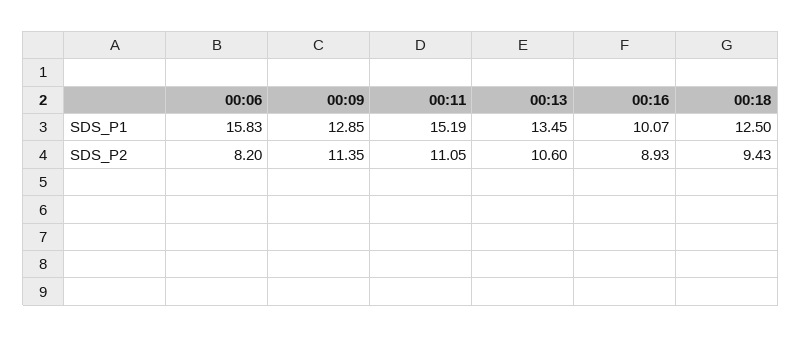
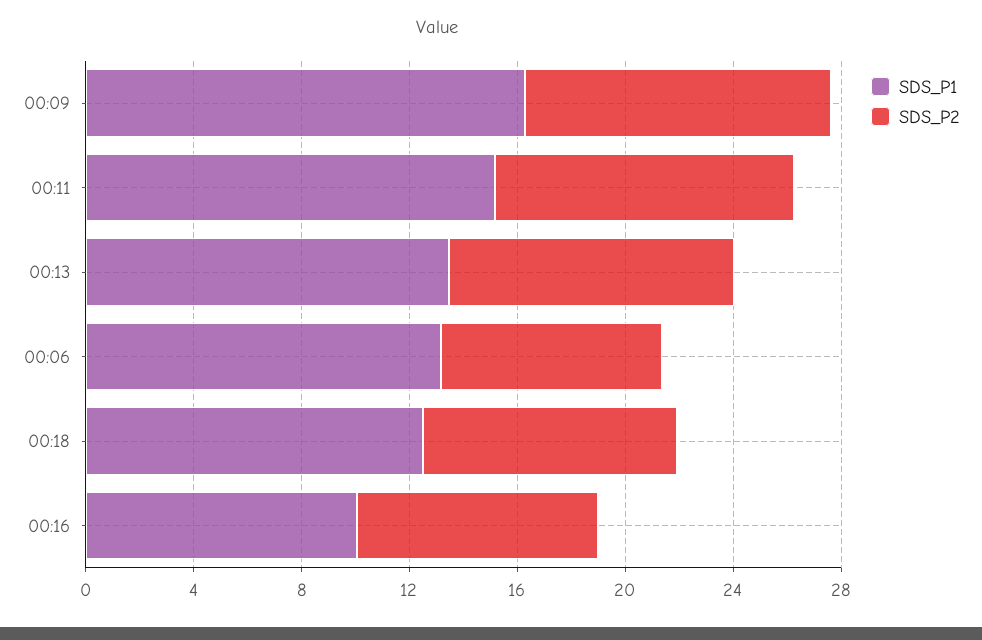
SDS_P1, 00:06: 15.83 -> 13
SDS_P1, 00:09: 12.85 -> 16

